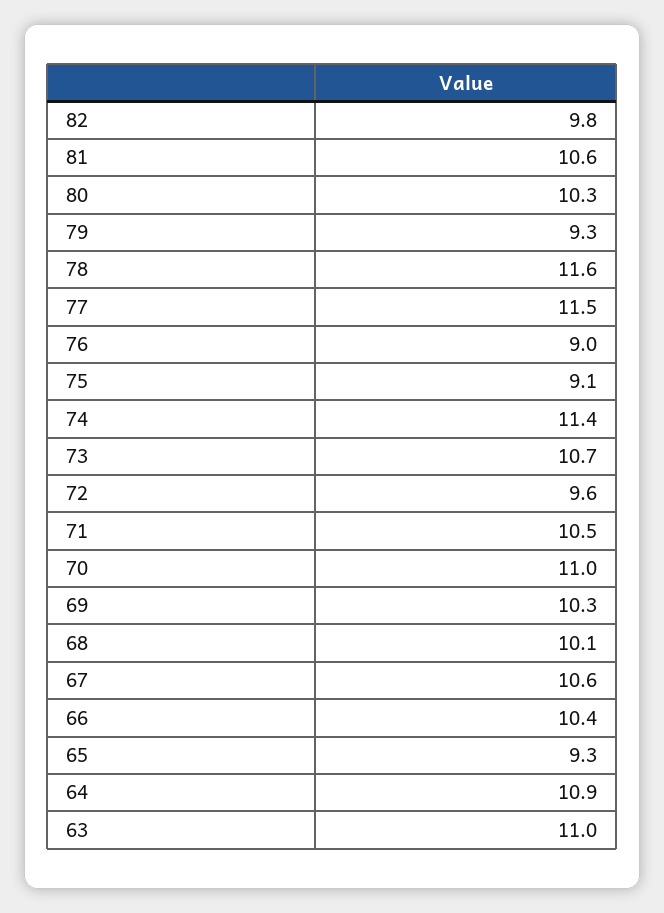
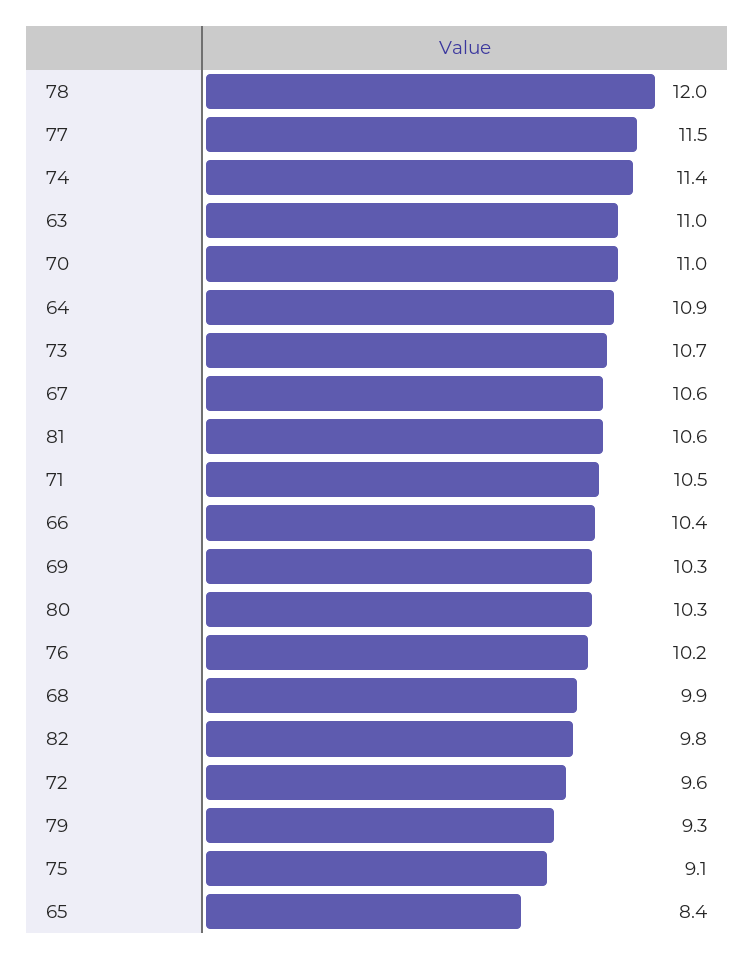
78: 11.6 -> 12
76: 9 -> 10.2
68: 10.1 -> 9.9
65: 9.3 -> 8.4

